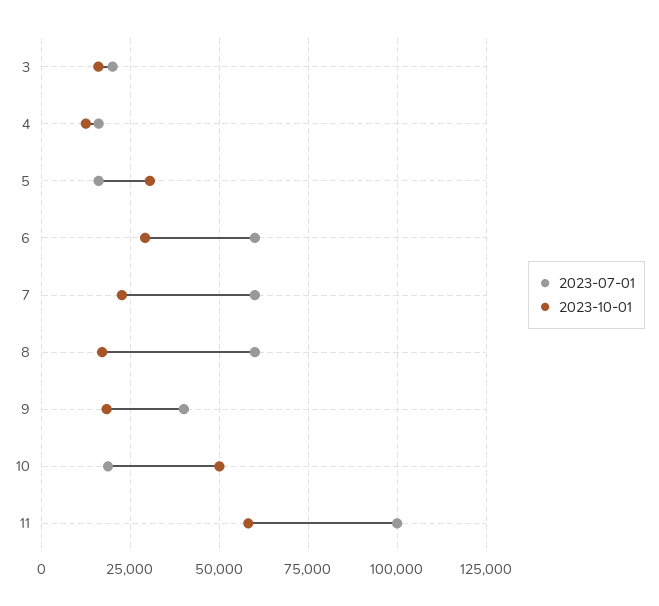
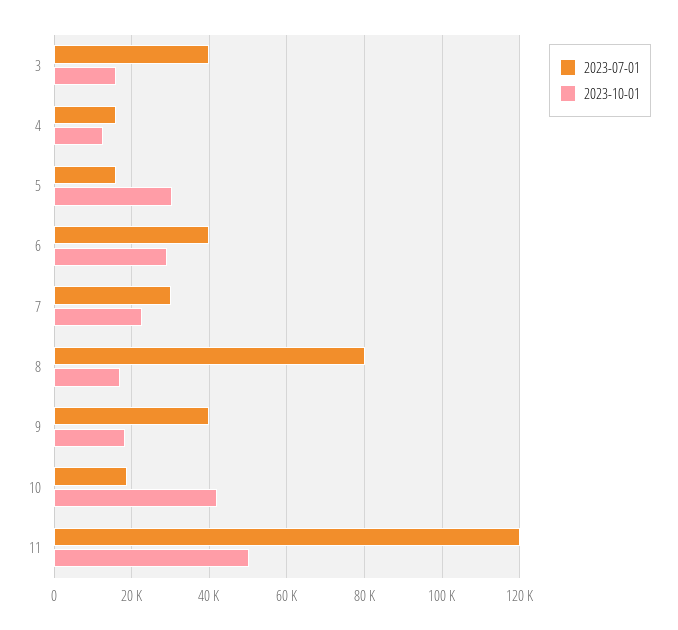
2023-07-01, 3: 20000 -> 40000
2023-07-01, 6: 60000 -> 40000
2023-07-01, 7: 60000 -> 30000
2023-07-01, 8: 60000 -> 80000
2023-10-01, 10: 50000 -> 42000
2023-07-01, 11: 100000 -> 120000
2023-10-01, 11: 57500 -> 50000

